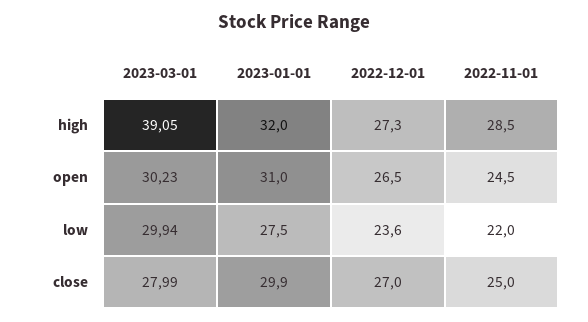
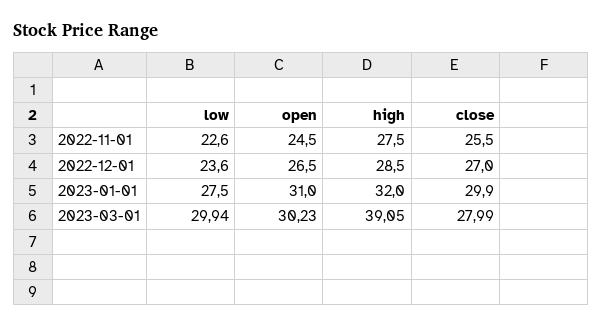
2022-12-01, high: 27.3 -> 28.5
2022-11-01, high: 28.5 -> 27.5
2022-11-01, low: 22 -> 22.6
2022-11-01, close: 25 -> 25.5

